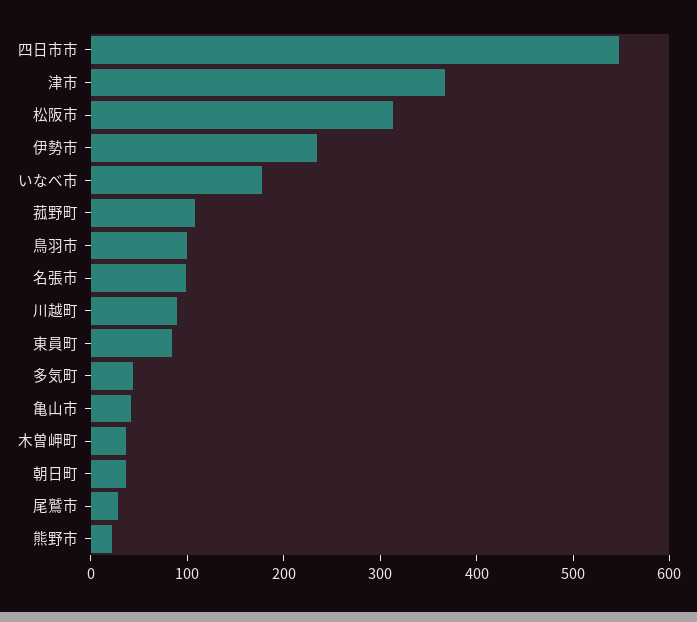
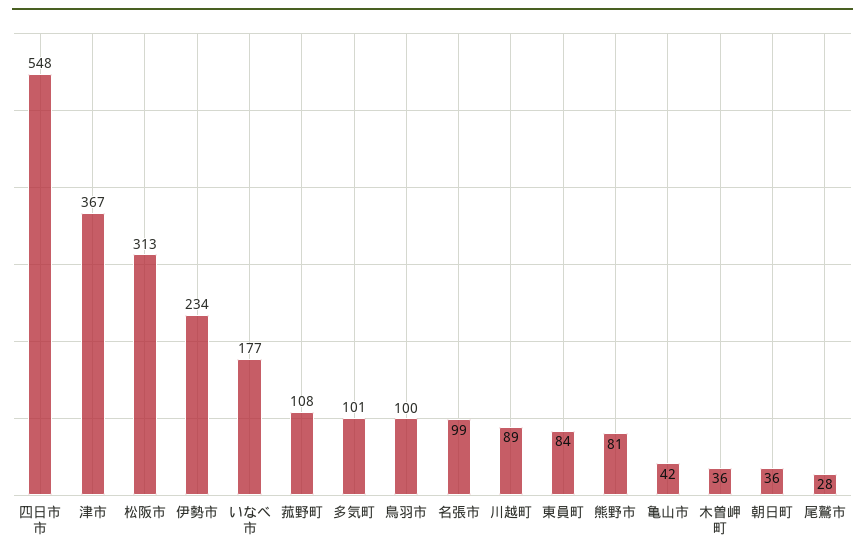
多気町: 40 -> 101
熊野市: 20 -> 81

